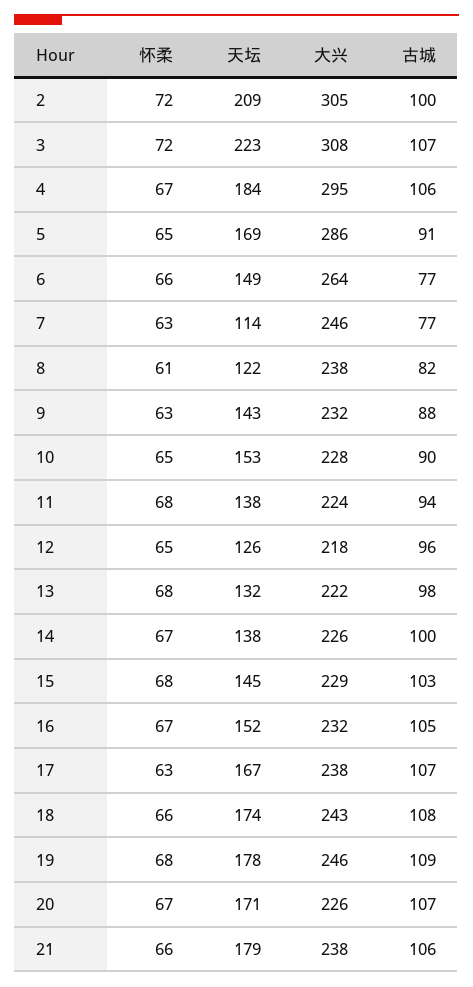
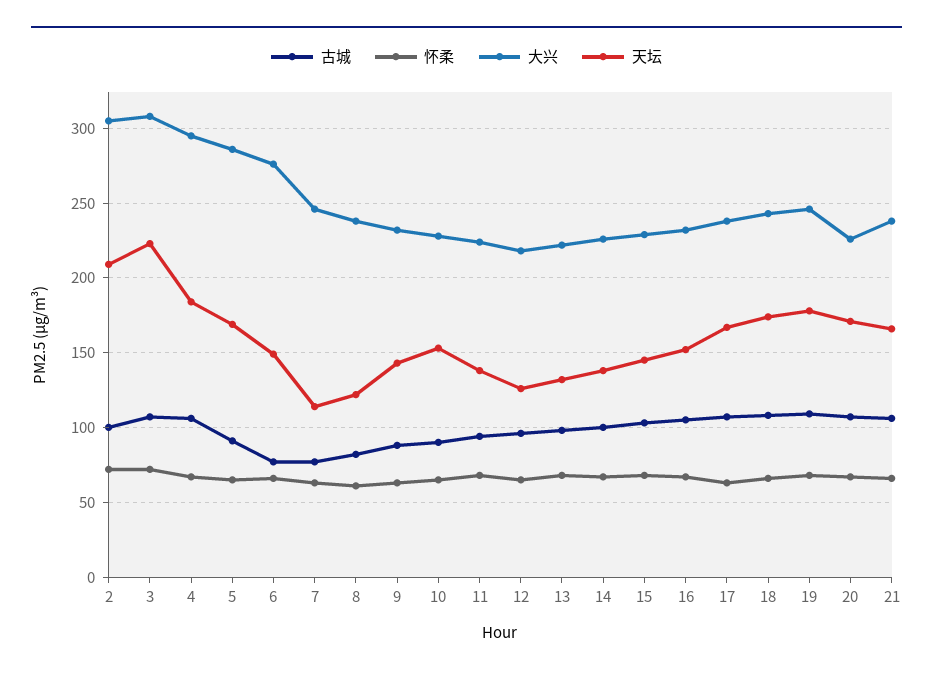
大兴, 6: 264 -> 275
天坛, 21: 179 -> 165

